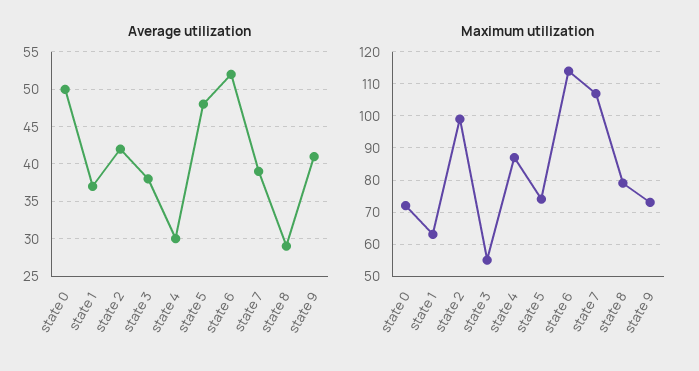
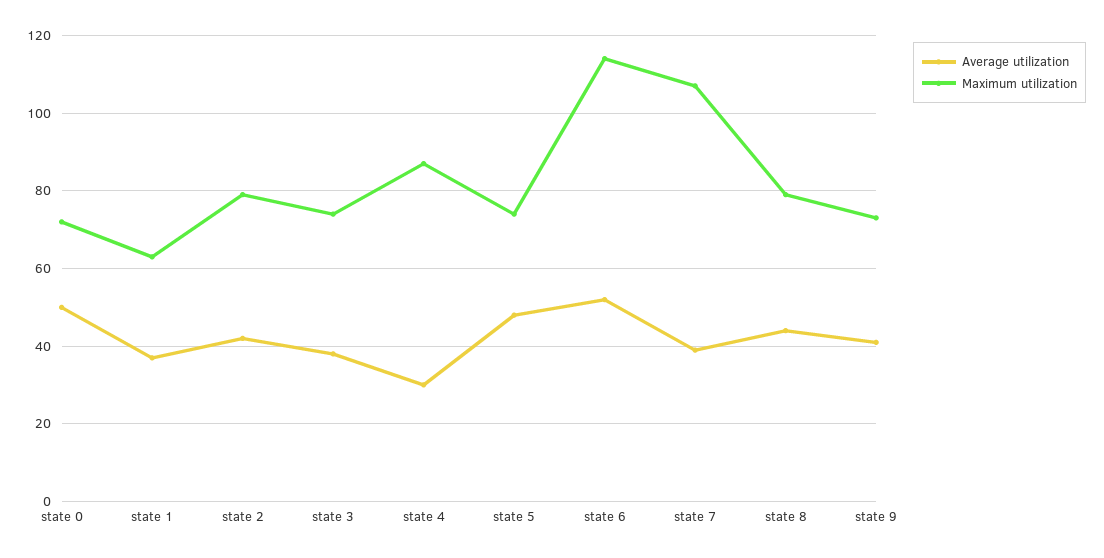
Average utilization, state 8: 29 -> 45
Maximum utilization, state 2: 100 -> 80
Maximum utilization, state 3: 55 -> 75

